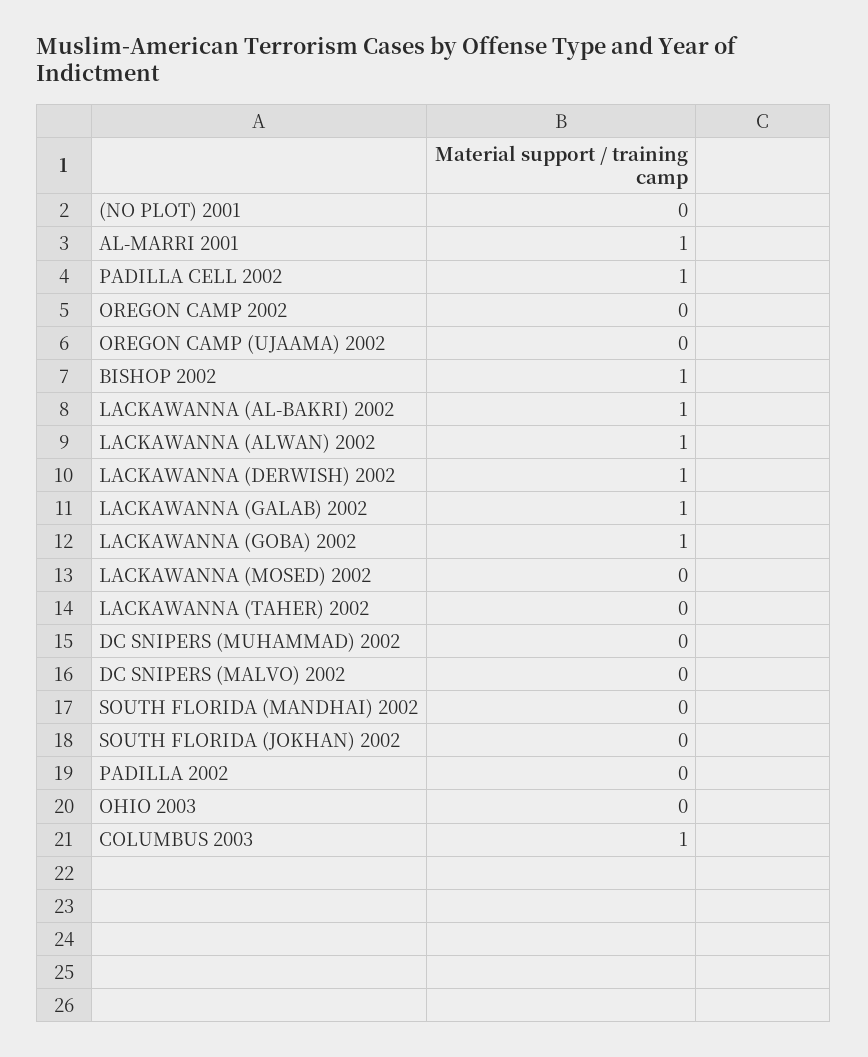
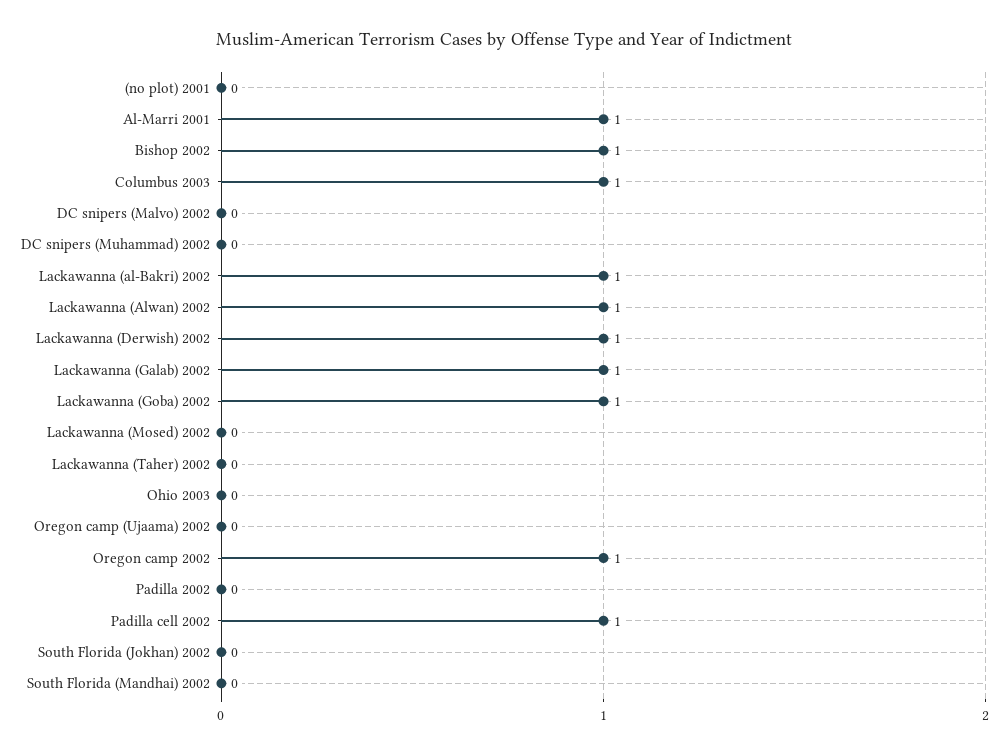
OREGON CAMP 2002: 0 -> 1

